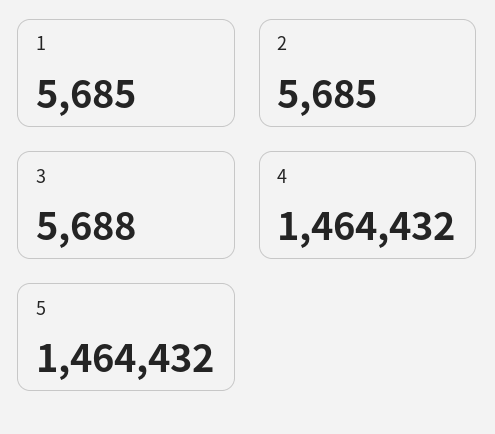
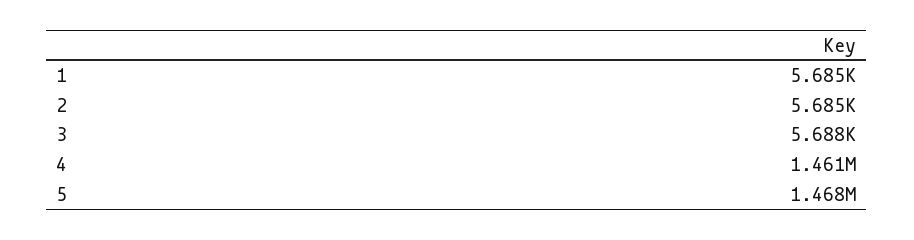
4: 1464432 -> 1461000
5: 1464432 -> 1468000

